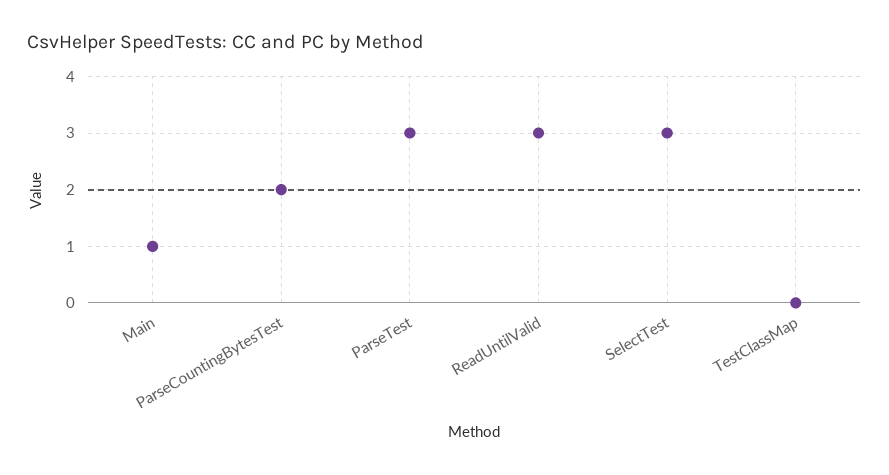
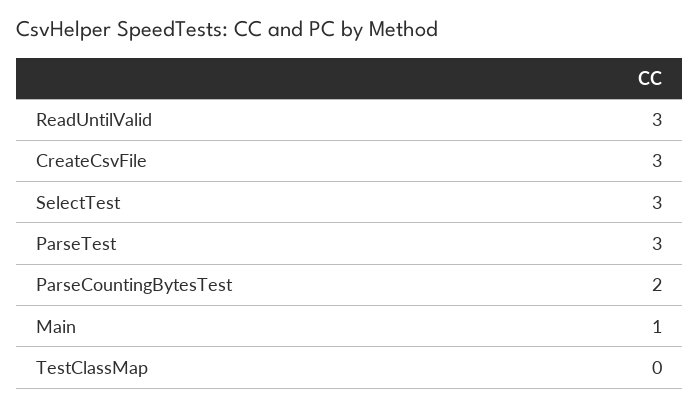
CreateCsvFile: none -> 3

